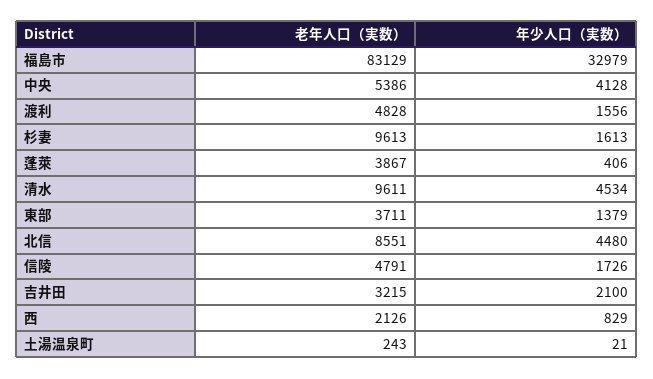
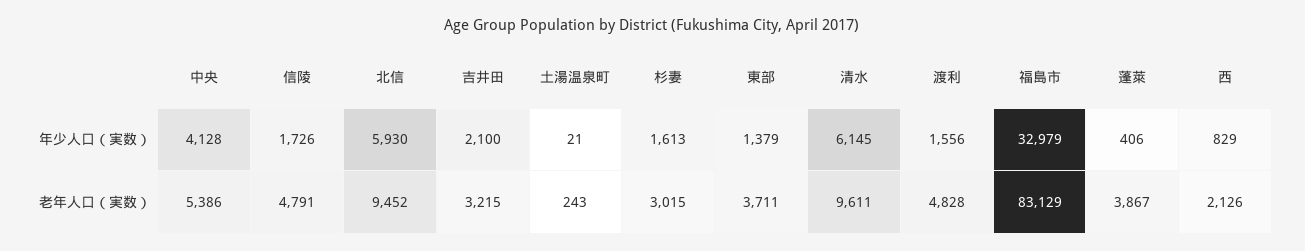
老年人口（実数）, 杉妻: 9613 -> 3015
年少人口（実数）, 清水: 4534 -> 6145
老年人口（実数）, 北信: 8551 -> 9452
年少人口（実数）, 北信: 4480 -> 5930

